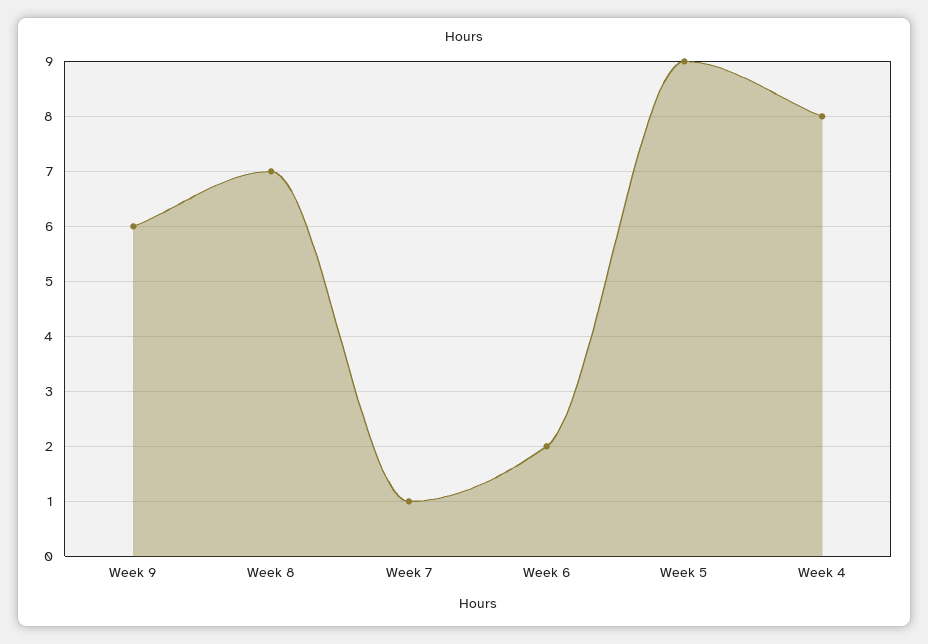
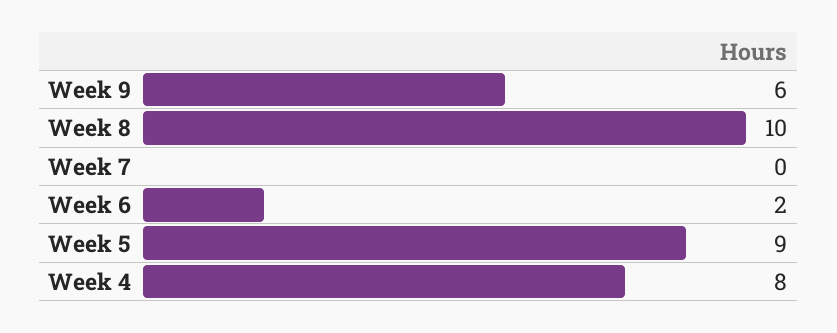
Week 8: 7 -> 10
Week 7: 1 -> 0

